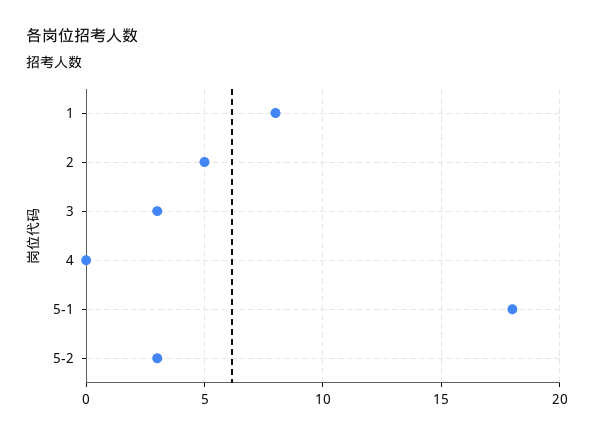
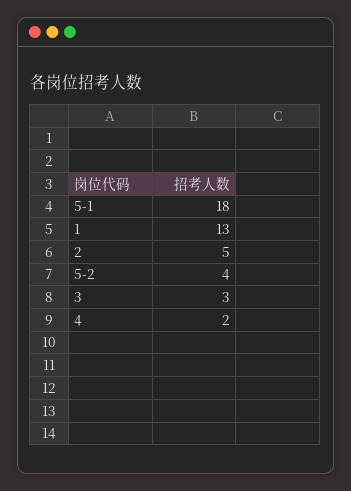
1: 8 -> 13
4: 0 -> 2
5-2: 3 -> 4

